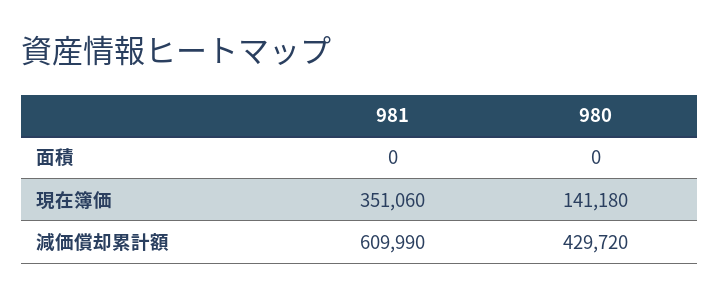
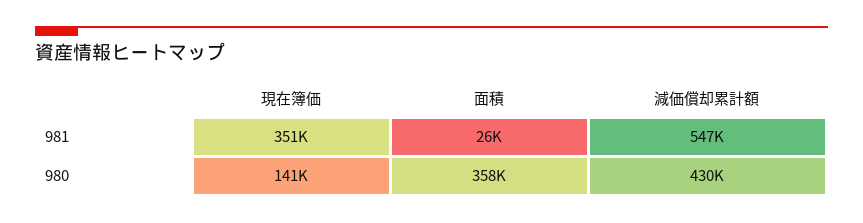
981, 面積: 0 -> 26000
980, 面積: 0 -> 358000
981, 減価償却累計額: 609990 -> 547000

